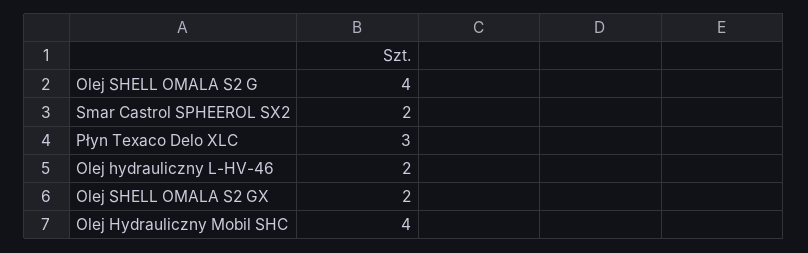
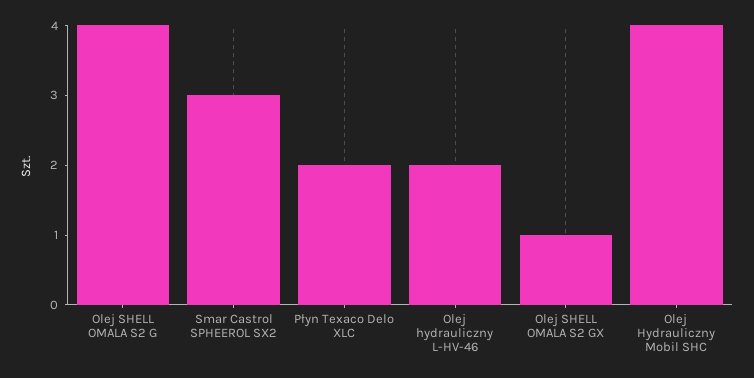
Smar Castrol SPHEEROL SX2: 2 -> 3
Płyn Texaco Delo XLC: 3 -> 2
Olej SHELL OMALA S2 GX: 2 -> 1

